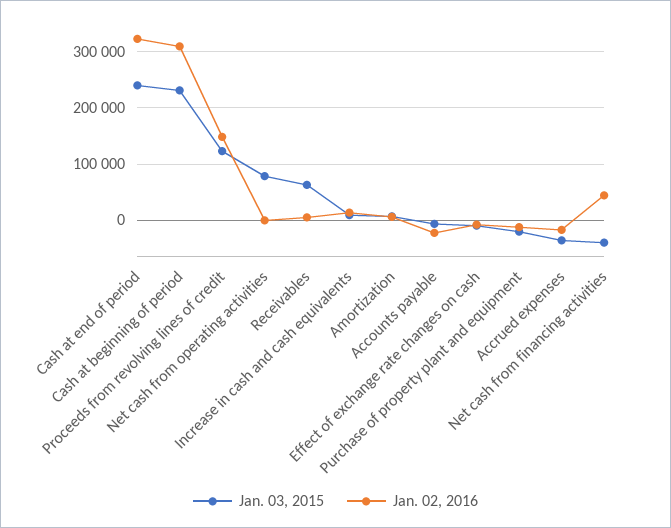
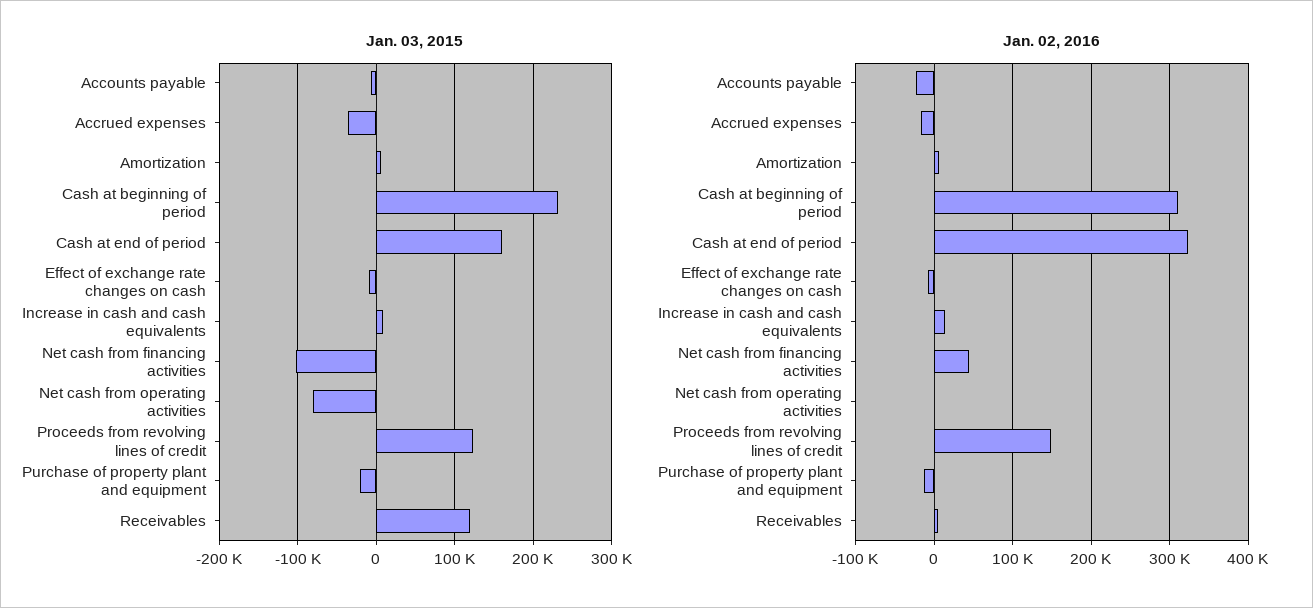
Jan. 03, 2015, Cash at end of period: 240000 -> 160000
Jan. 03, 2015, Net cash from operating activities: 80000 -> -80000
Jan. 03, 2015, Receivables: 60000 -> 120000
Jan. 03, 2015, Net cash from financing activities: -40000 -> -100000

